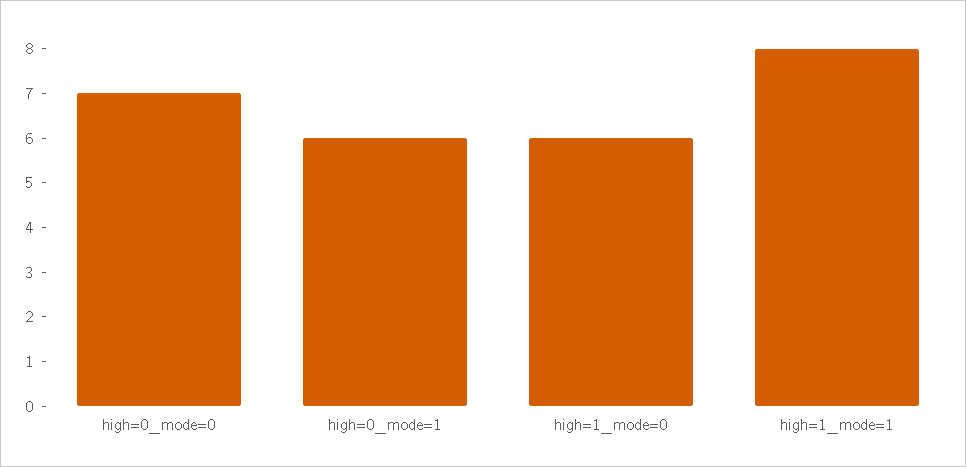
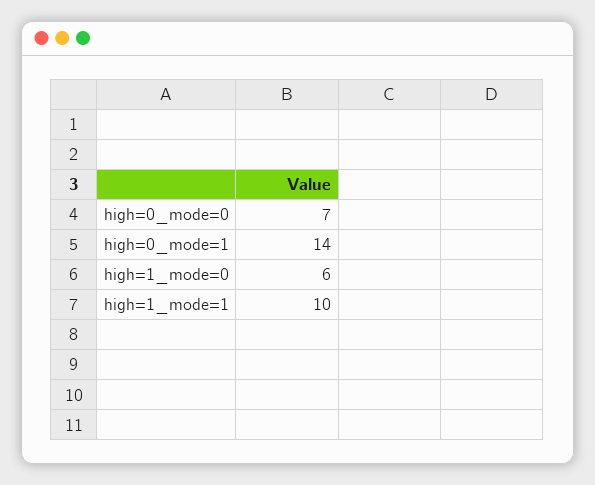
high=0_mode=1: 6 -> 14
high=1_mode=1: 8 -> 10

